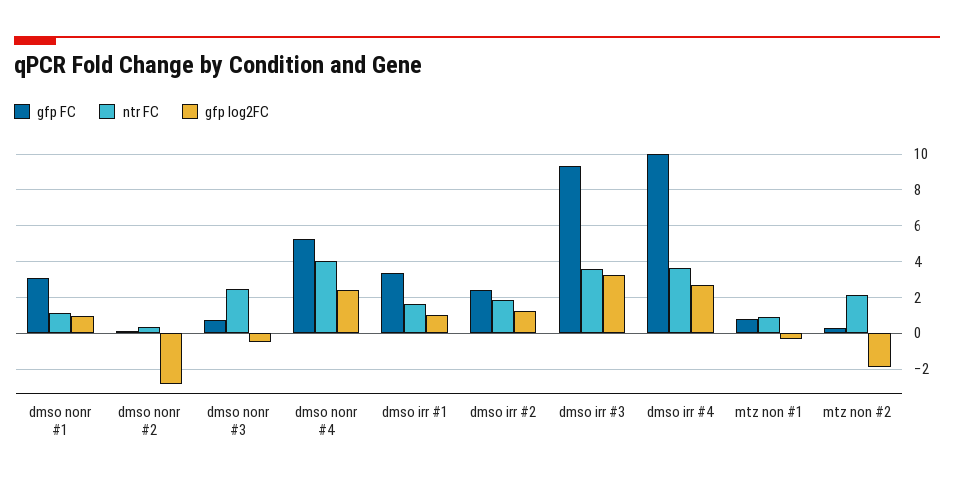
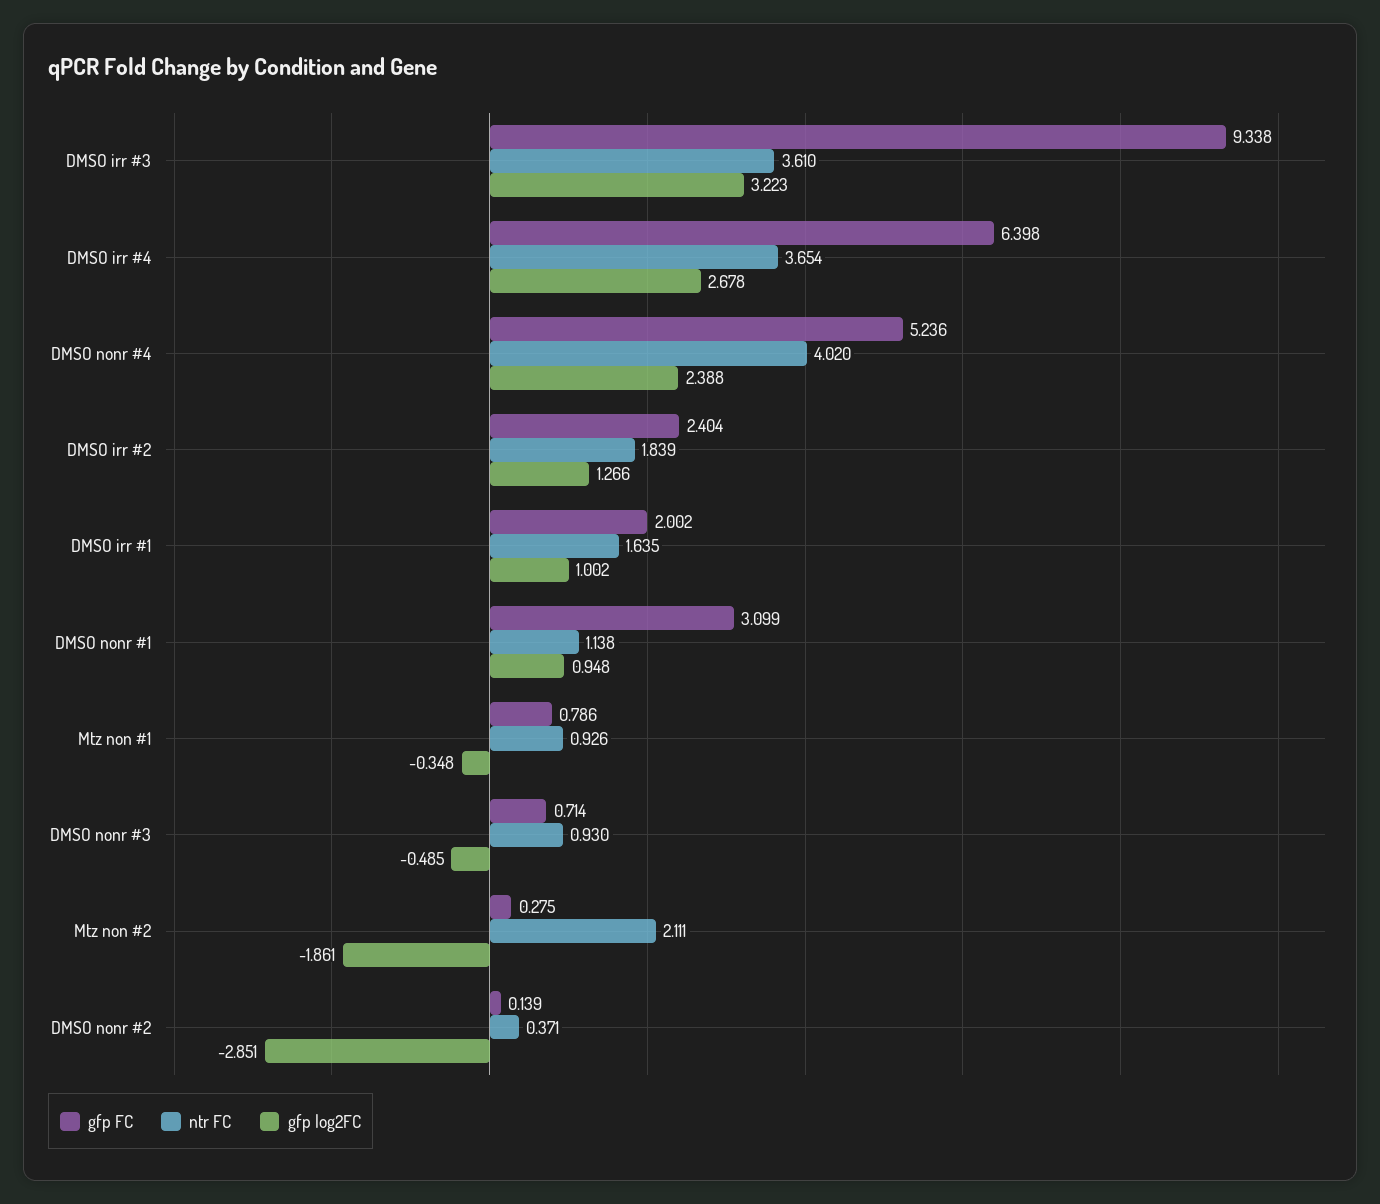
ntr FC, dmso nonr #3: 2.5 -> 0.93
gfp FC, dmso irr #1: 3.5 -> 2.002
gfp FC, dmso irr #4: 10 -> 6.398

